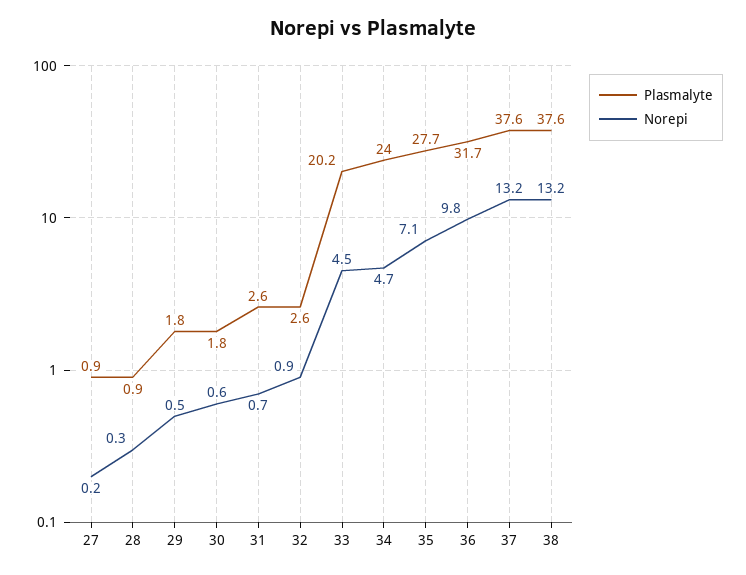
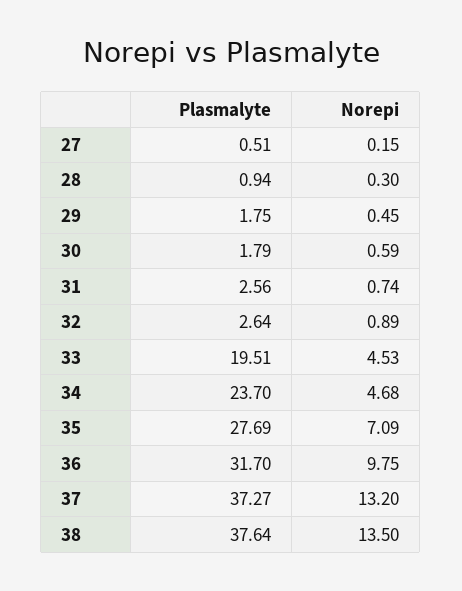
Plasmalyte, 27: 0.9 -> 0.51
Plasmalyte, 33: 20.2 -> 19.51
Plasmalyte, 34: 24 -> 23.7
Plasmalyte, 37: 37.6 -> 37.27
Norepi, 38: 13.2 -> 13.5

